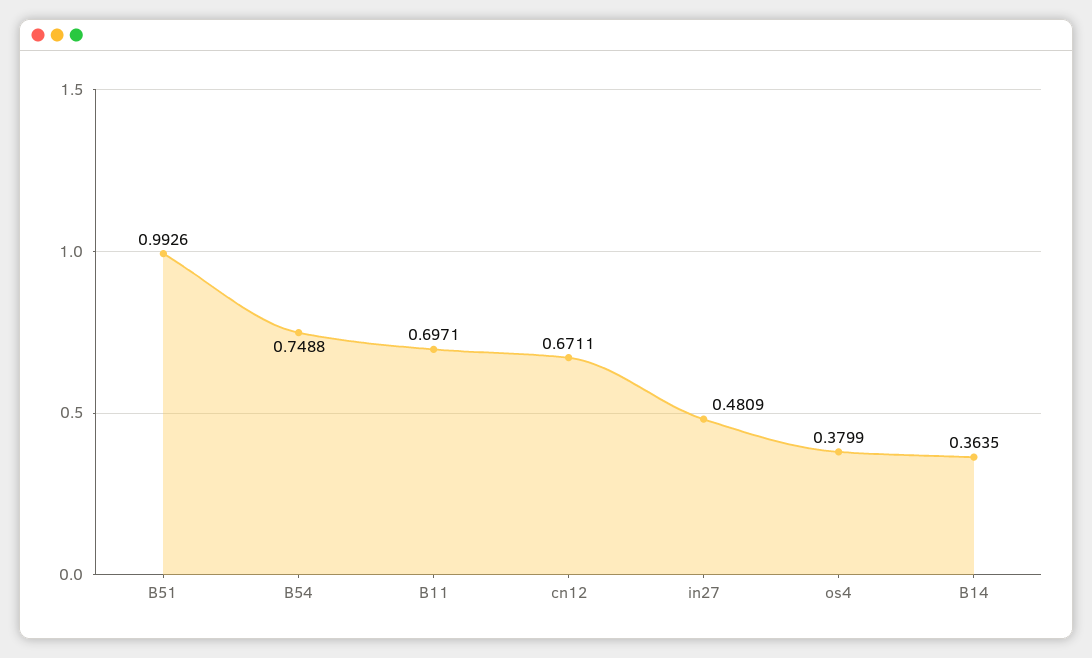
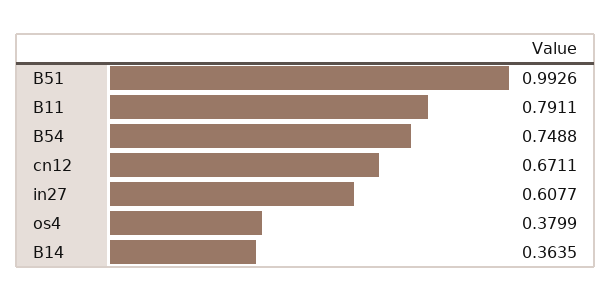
B11: 0.6971 -> 0.7911
in27: 0.4809 -> 0.6077

